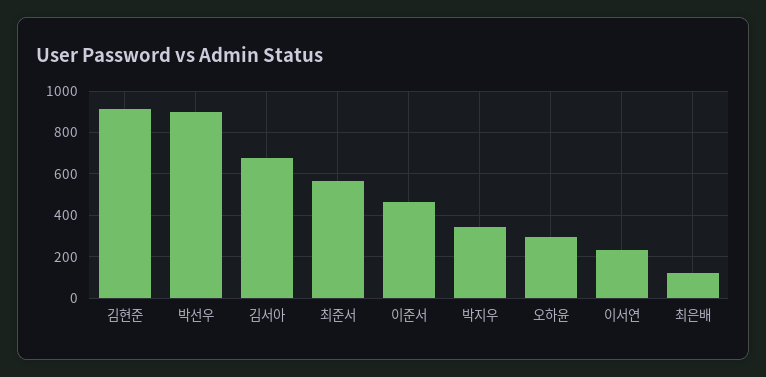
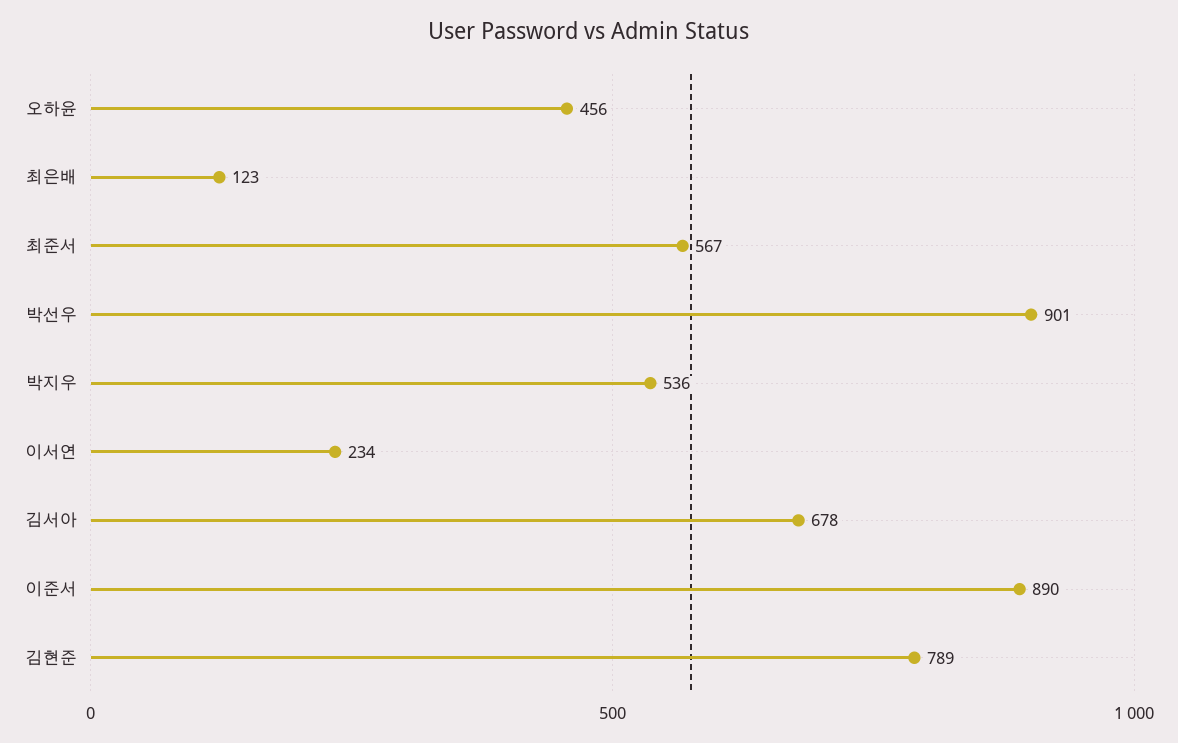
김현준: 900 -> 789
이준서: 450 -> 890
박지우: 350 -> 536
오하윤: 300 -> 456

